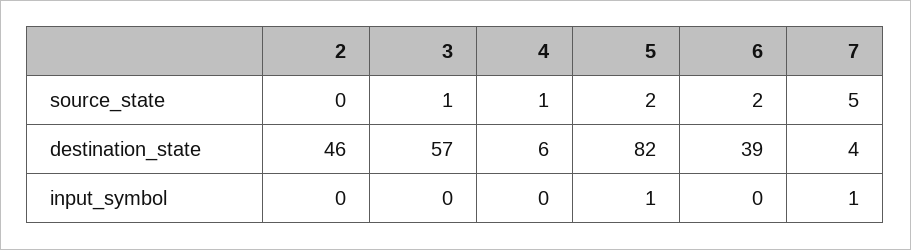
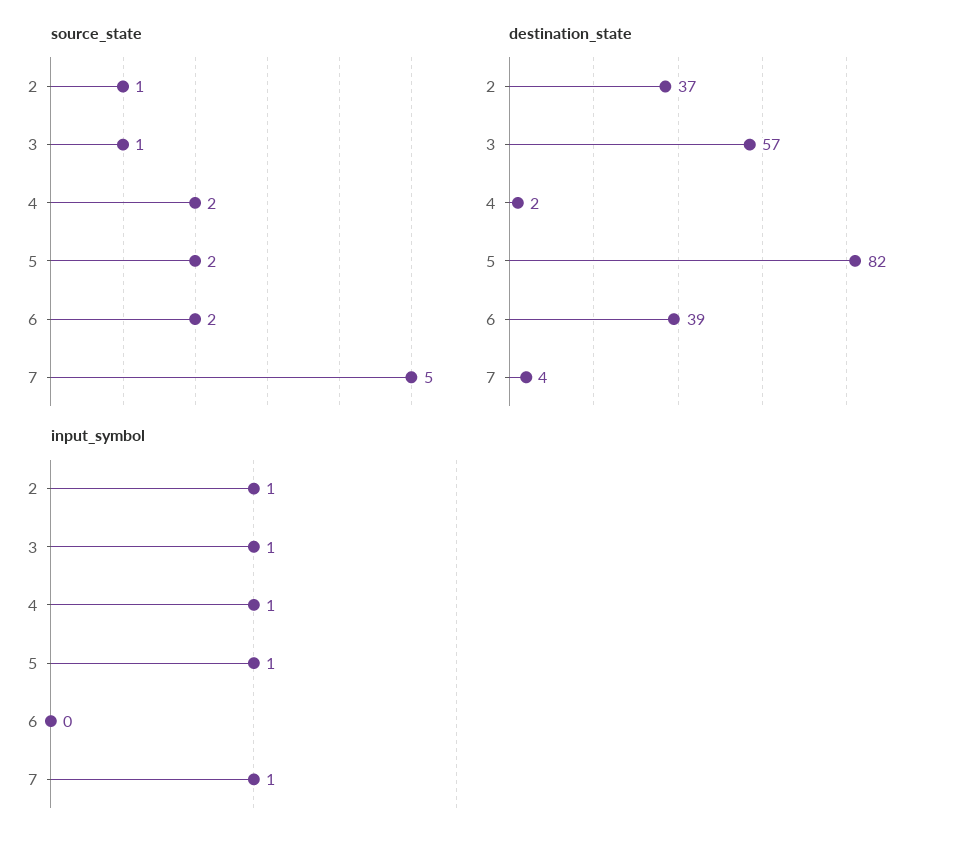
source_state, 2: 0 -> 1
source_state, 4: 1 -> 2
destination_state, 2: 46 -> 37
destination_state, 4: 6 -> 2
input_symbol, 2: 0 -> 1
input_symbol, 3: 0 -> 1
input_symbol, 4: 0 -> 1

